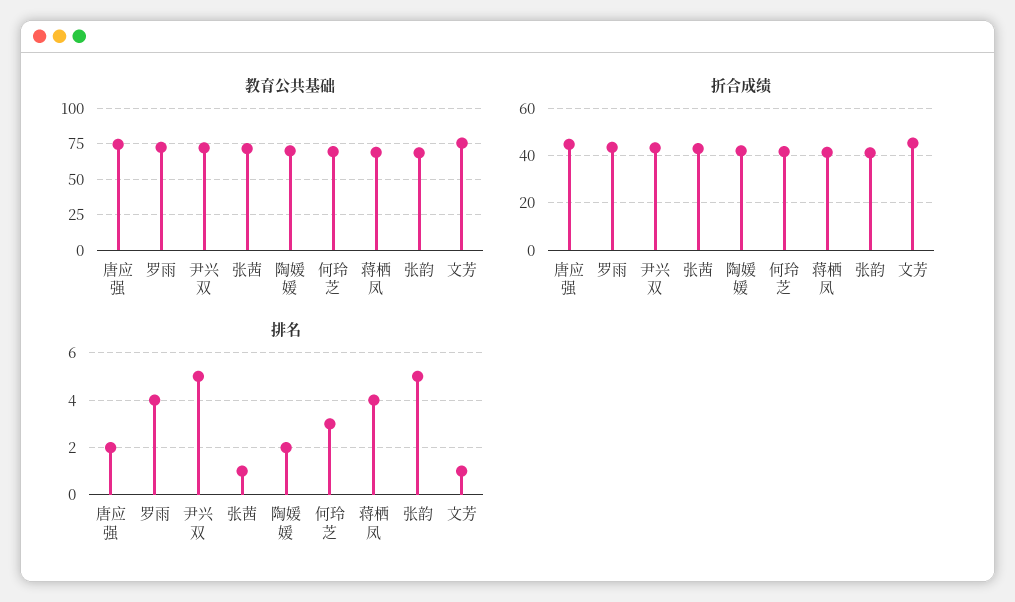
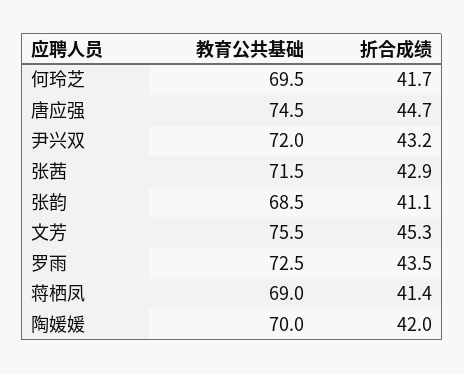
排名, 唐应强: 2 -> none
排名, 罗雨: 4 -> none
排名, 尹兴双: 5 -> none
排名, 张茜: 1 -> none
排名, 陶媛媛: 2 -> none
排名, 何玲芝: 3 -> none
排名, 蒋栖凤: 4 -> none
排名, 张韵: 5 -> none
排名, 文芳: 1 -> none

